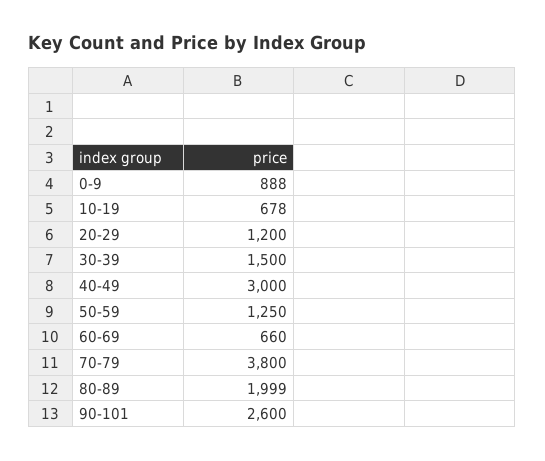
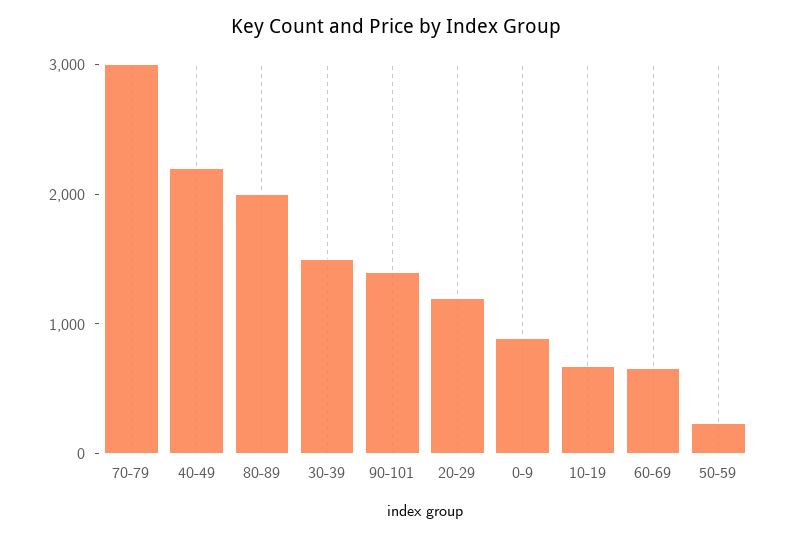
40-49: 3000 -> 2200
50-59: 1250 -> 200
70-79: 3800 -> 3000
90-101: 2600 -> 1400

